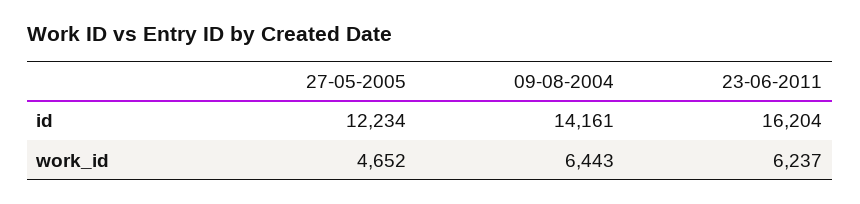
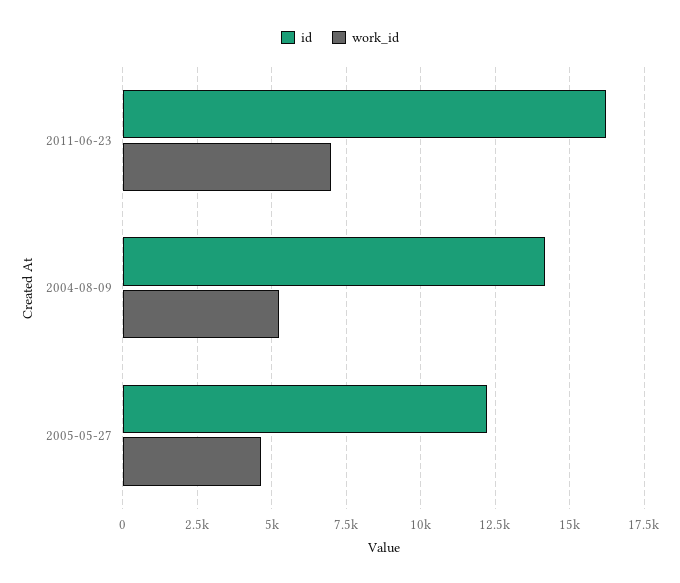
work_id, 09-08-2004: 6443 -> 5250
work_id, 23-06-2011: 6237 -> 7000

